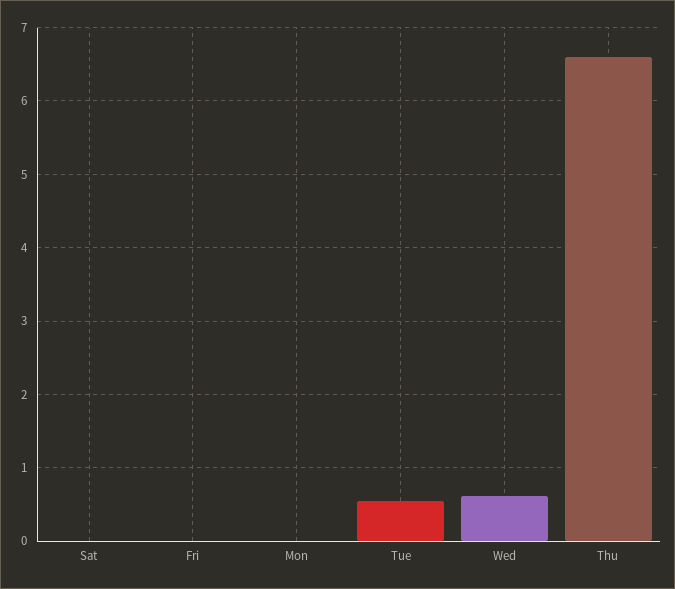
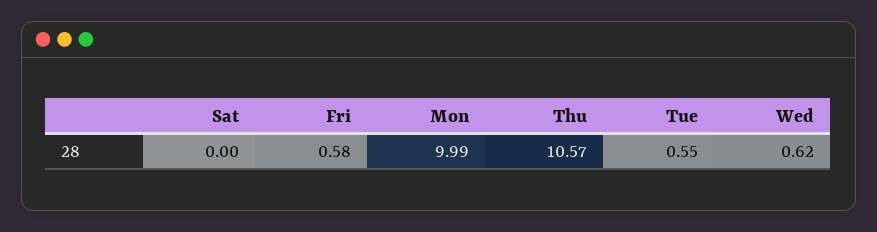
Fri: 0 -> 0.58
Mon: 0 -> 9.99
Thu: 6.6 -> 10.57

